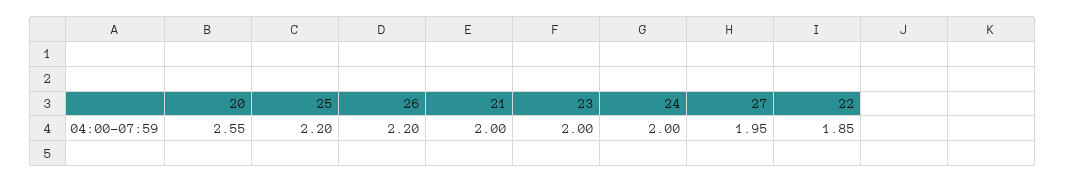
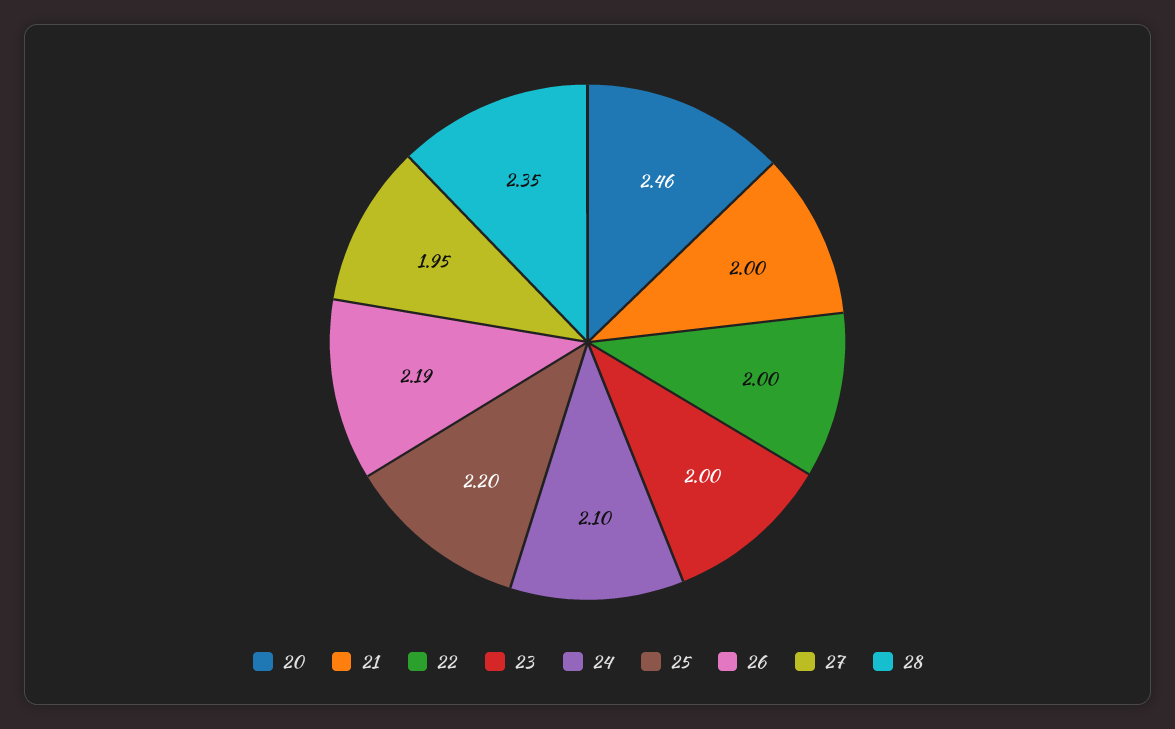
20: 2.55 -> 2.46
26: 2.2 -> 2.19
24: 2 -> 2.1
22: 1.85 -> 2
28: none -> 2.35

